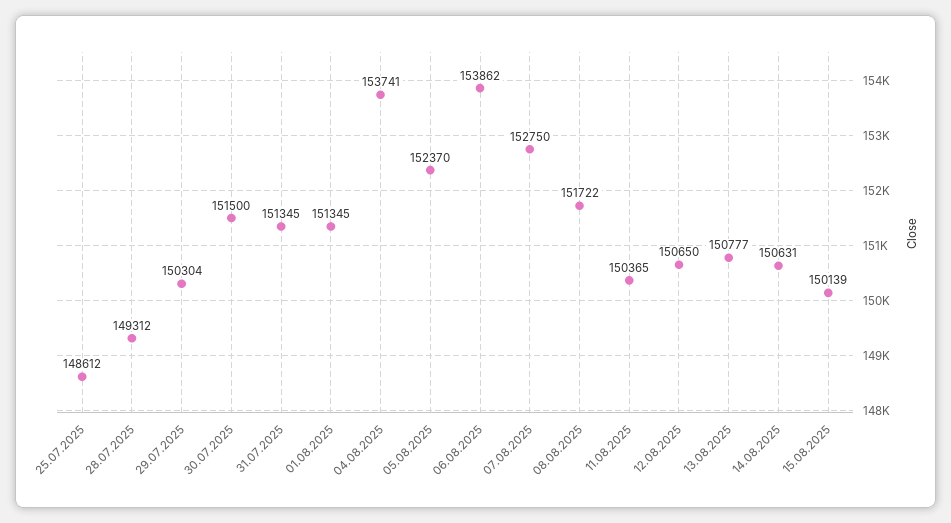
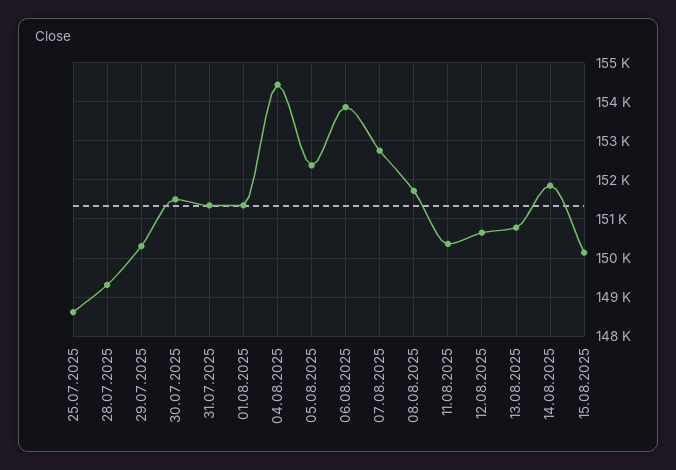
04.08.2025: 153741 -> 154400
14.08.2025: 150631 -> 151800

